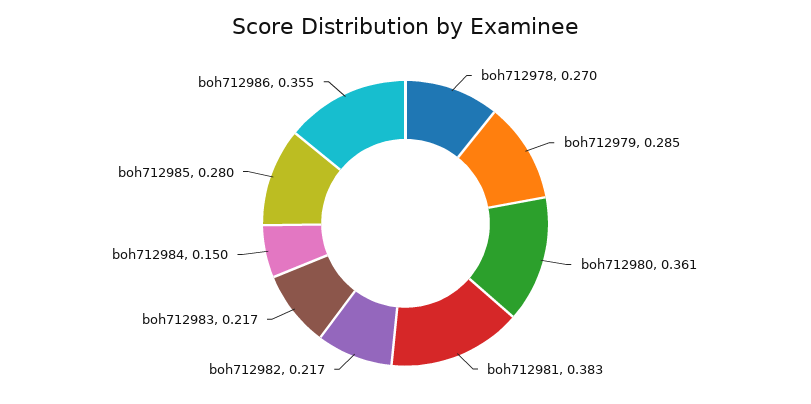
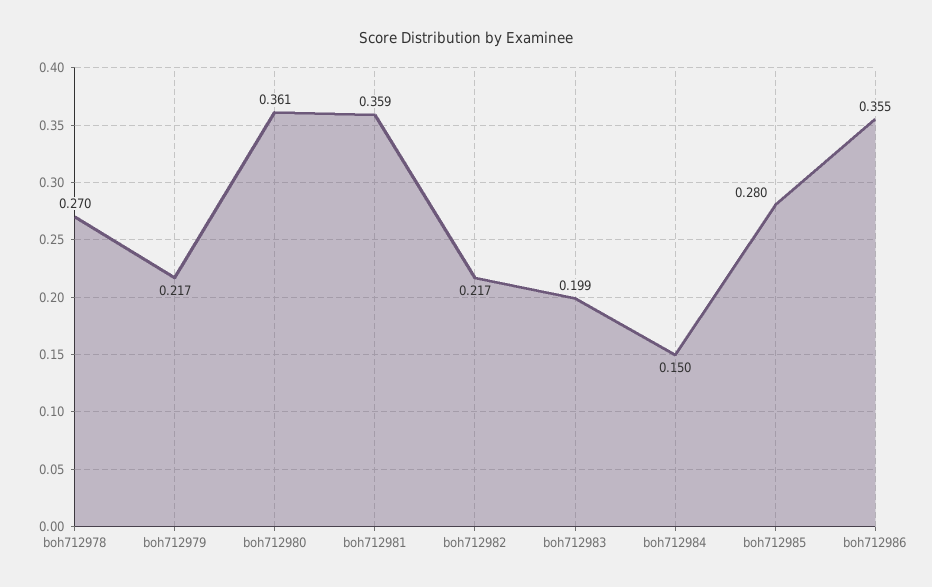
boh712979: 0.285 -> 0.217
boh712981: 0.383 -> 0.359
boh712983: 0.217 -> 0.199

